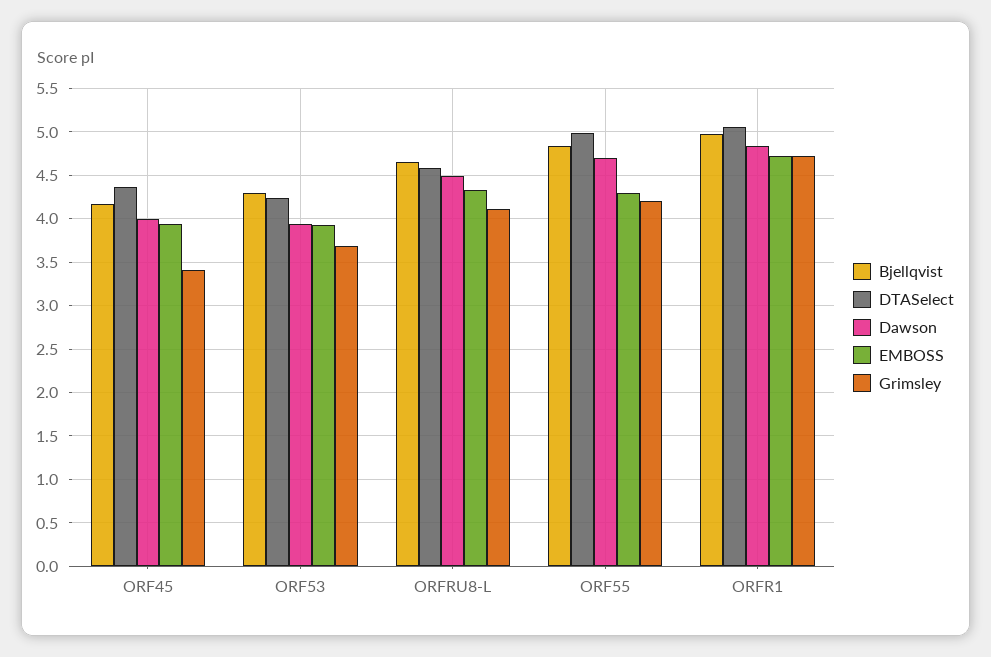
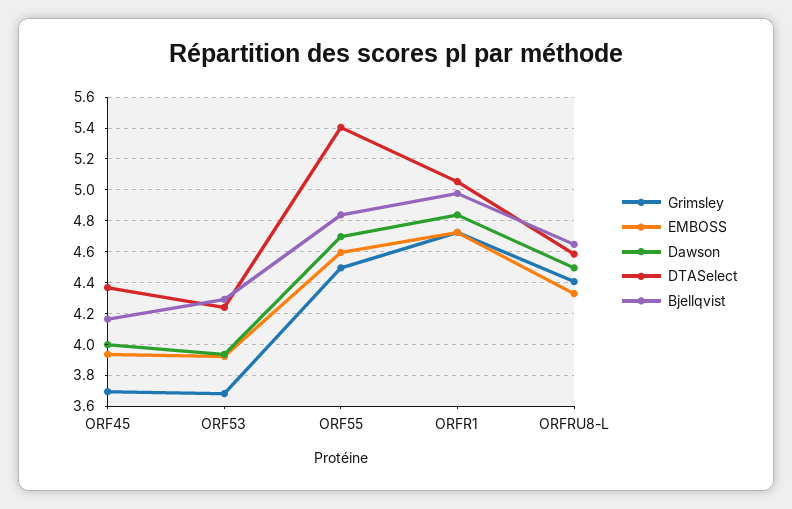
Grimsley, ORF45: 3.4 -> 3.7
Grimsley, ORFRU8-L: 4.1 -> 4.4
DTASelect, ORF55: 5 -> 5.4
EMBOSS, ORF55: 4.3 -> 4.6
Grimsley, ORF55: 4.2 -> 4.5

